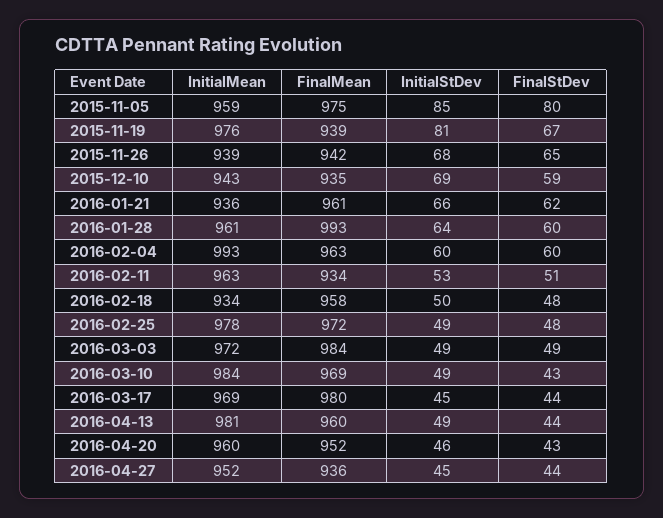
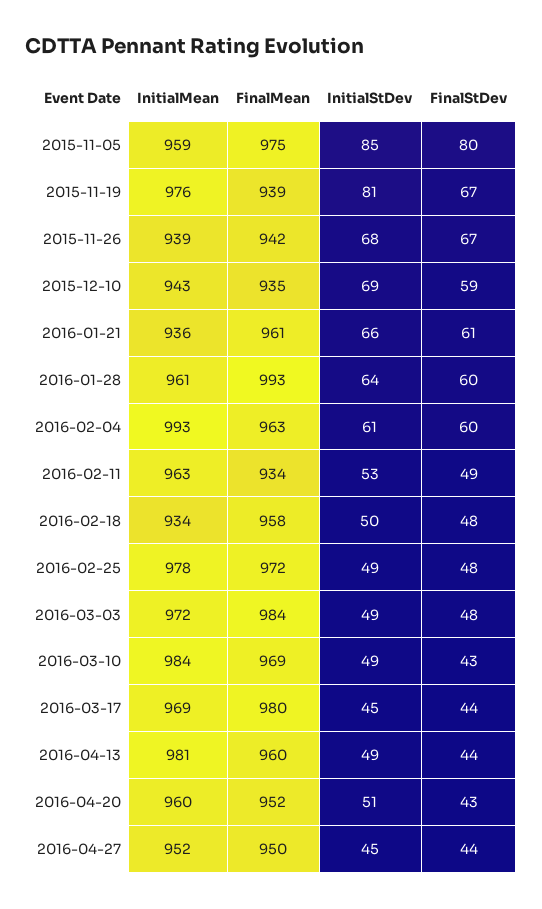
FinalStDev, 2015-11-26: 65 -> 67
FinalStDev, 2016-01-21: 62 -> 61
InitialStDev, 2016-02-04: 60 -> 61
FinalStDev, 2016-02-11: 51 -> 49
FinalStDev, 2016-03-03: 49 -> 48
InitialStDev, 2016-04-20: 46 -> 51
FinalMean, 2016-04-27: 936 -> 950

